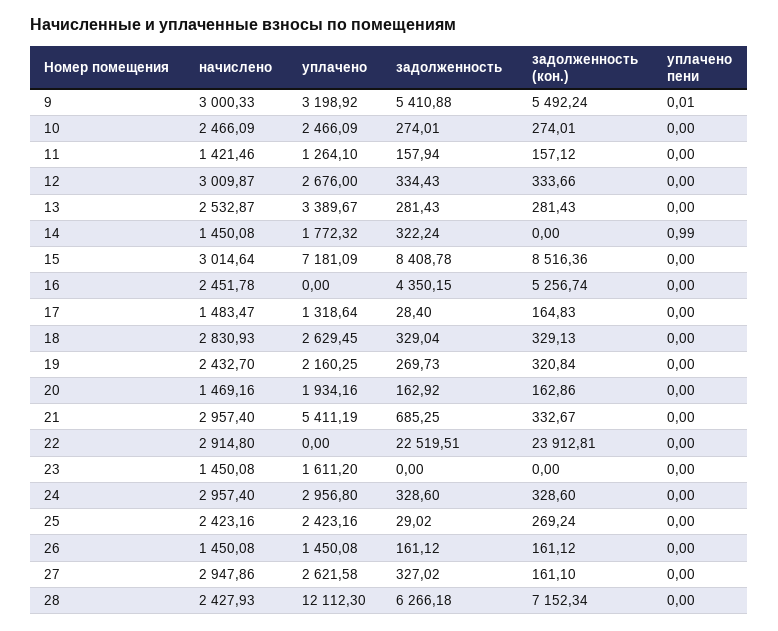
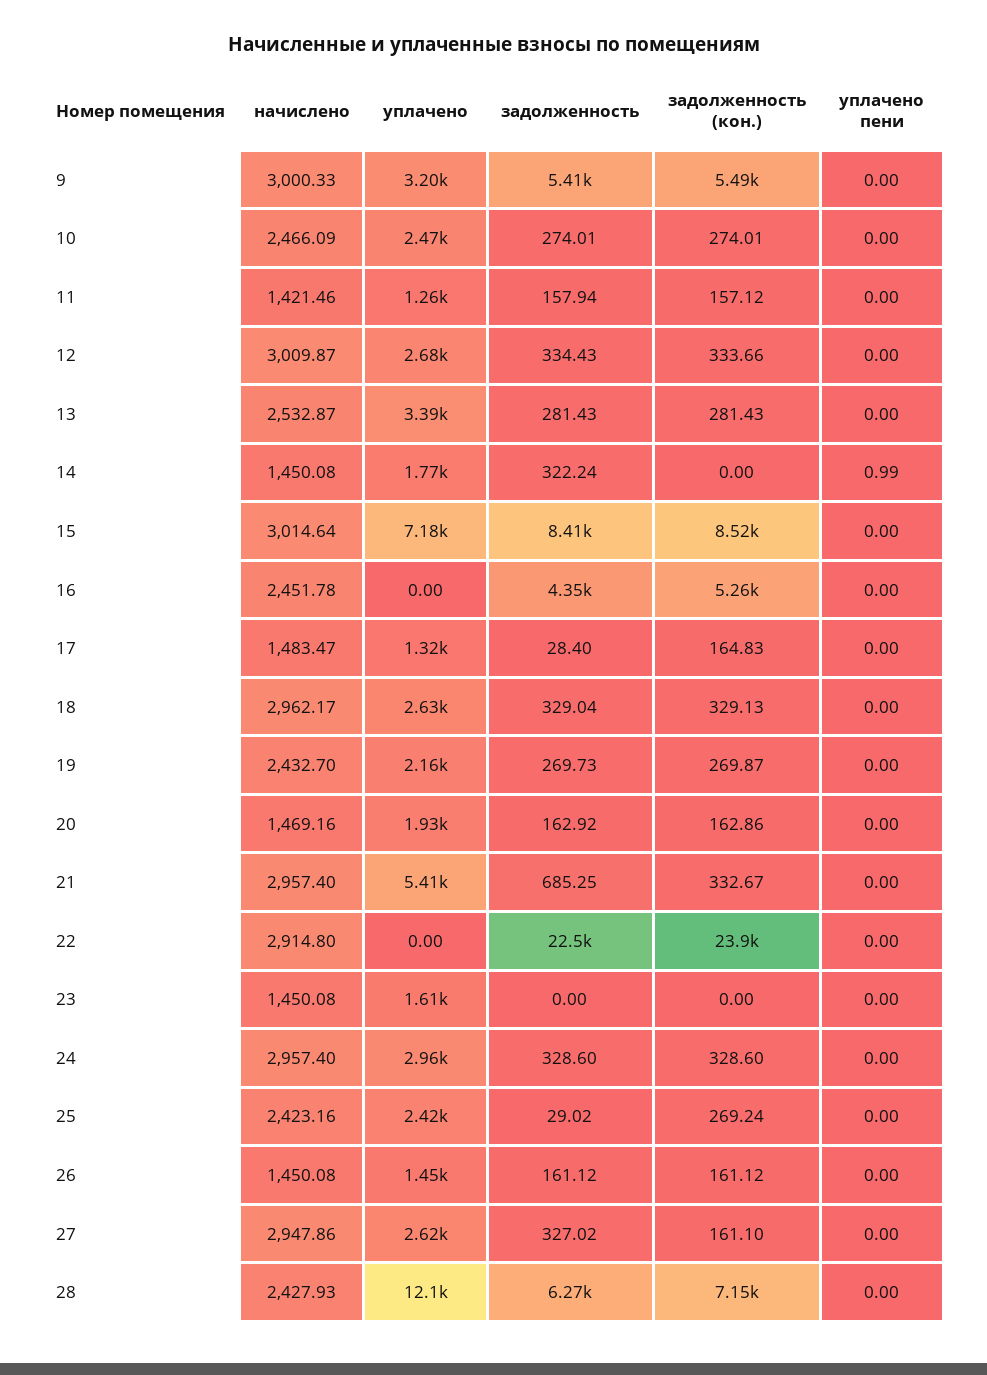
уплачено пени, 9: 0.01 -> 0
начислено, 18: 2830.93 -> 2962.17
задолженность (кон.), 19: 320.84 -> 269.87

